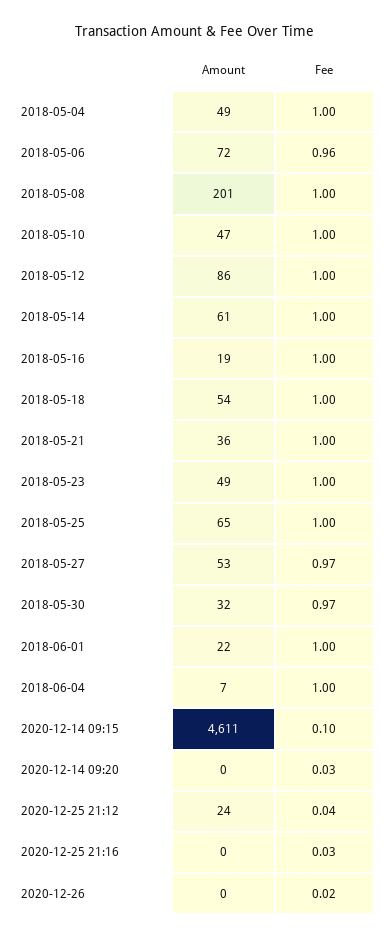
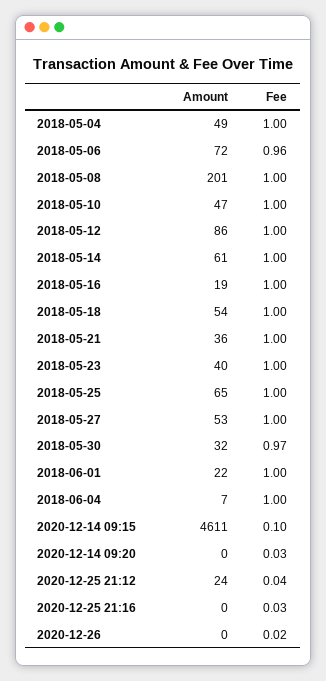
Amount, 2018-05-23: 49 -> 40
Fee, 2018-05-27: 0.97 -> 1

